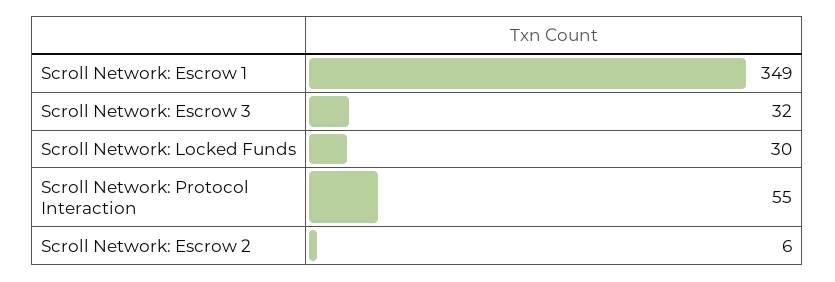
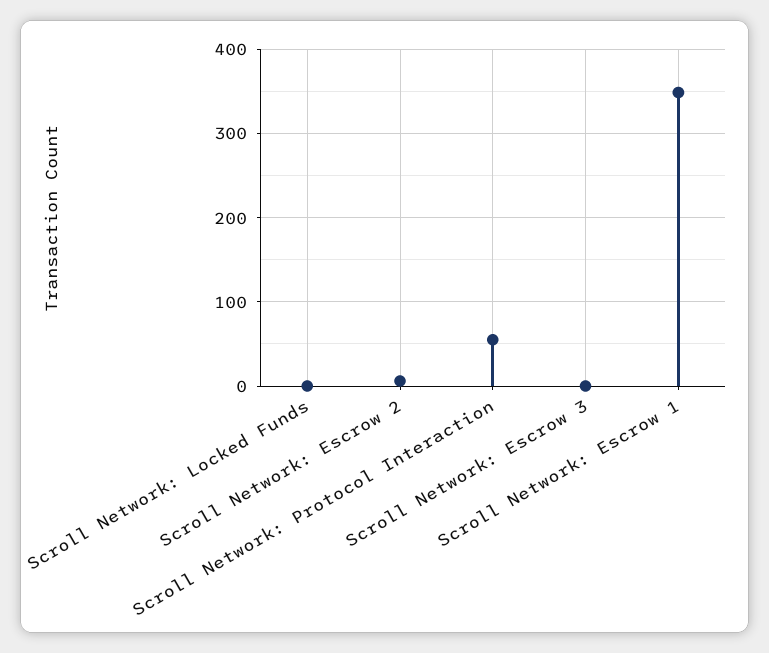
Scroll Network: Escrow 3: 32 -> 0
Scroll Network: Locked Funds: 30 -> 0

